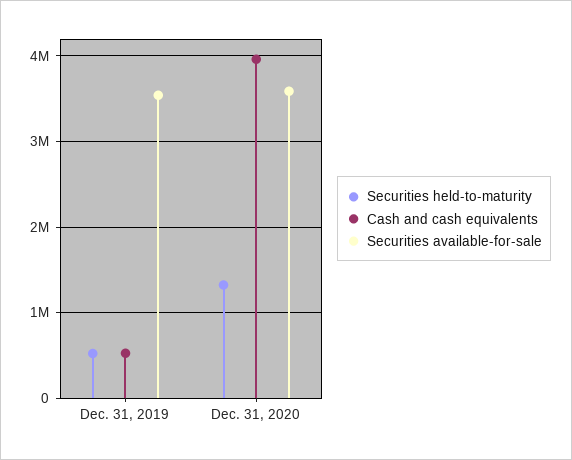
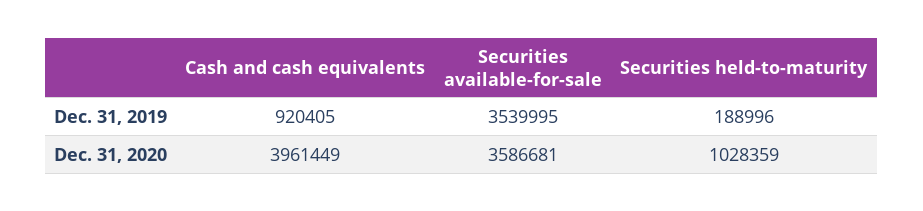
Securities held-to-maturity, Dec. 31, 2019: 500000 -> 188996
Cash and cash equivalents, Dec. 31, 2019: 500000 -> 920405
Securities held-to-maturity, Dec. 31, 2020: 1300000 -> 1028359

